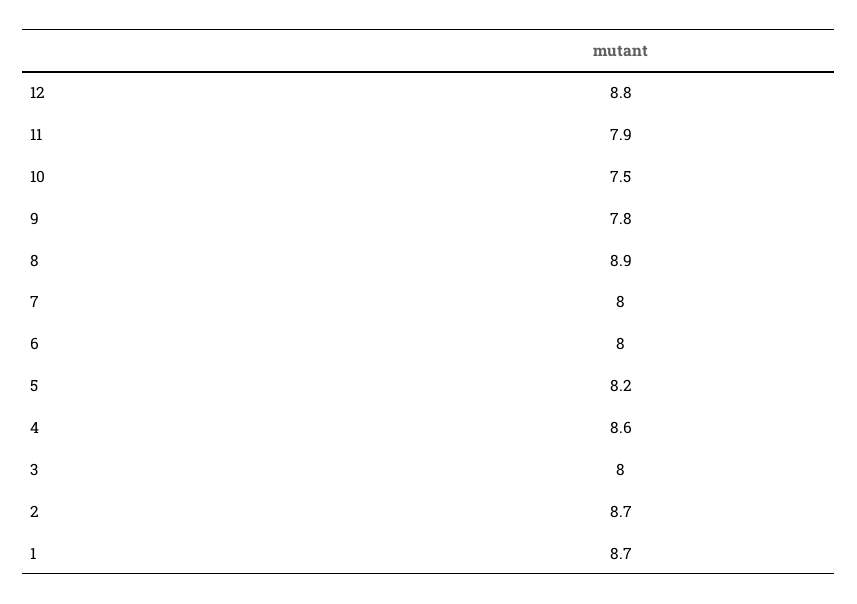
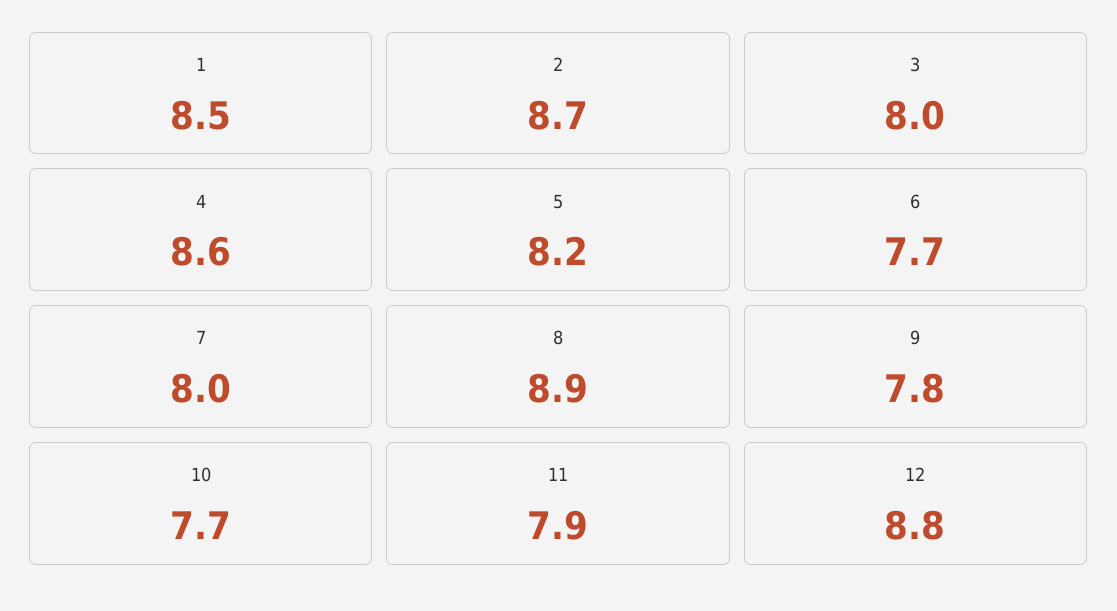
10: 7.5 -> 7.7
6: 8 -> 7.7
1: 8.7 -> 8.5

